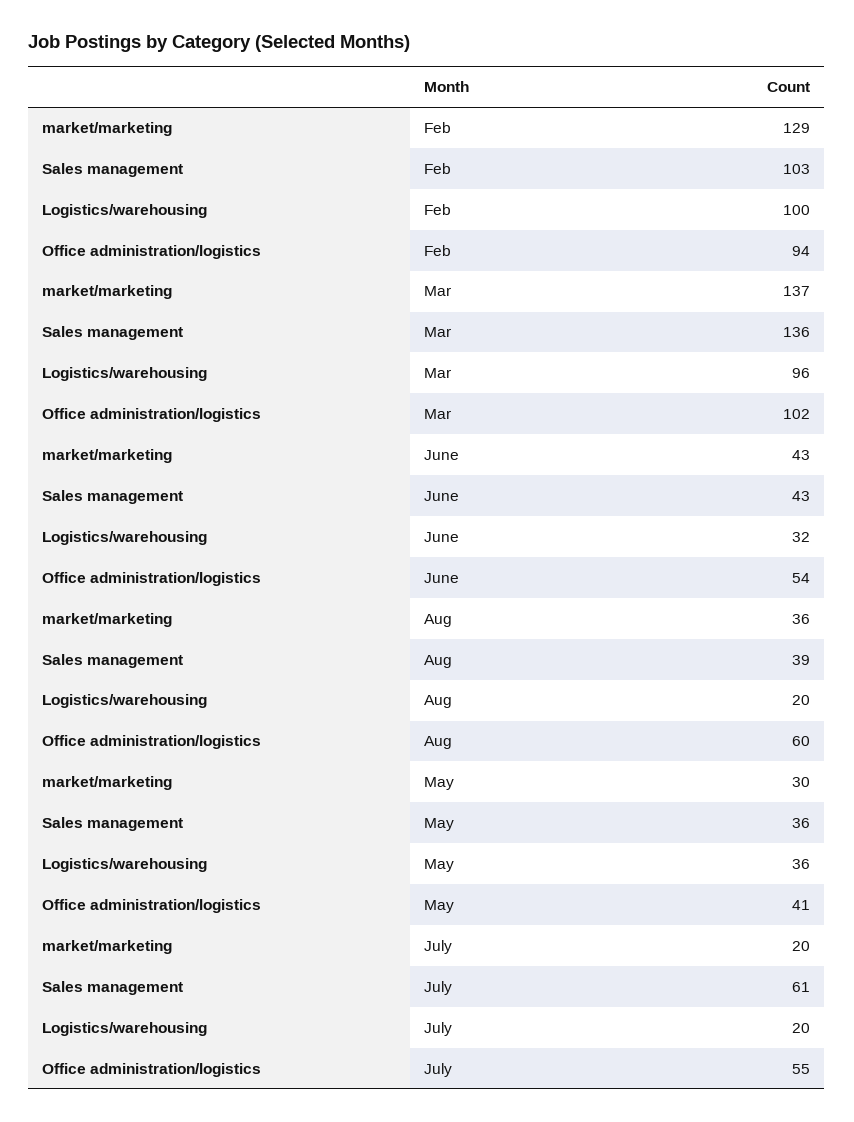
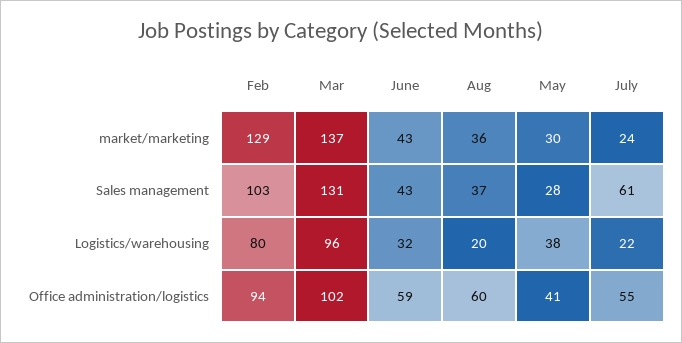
Logistics/warehousing, Feb: 100 -> 80
Sales management, Mar: 136 -> 131
Office administration/logistics, June: 54 -> 59
Sales management, Aug: 39 -> 37
Sales management, May: 36 -> 28
Logistics/warehousing, May: 36 -> 38
market/marketing, July: 20 -> 24
Logistics/warehousing, July: 20 -> 22

